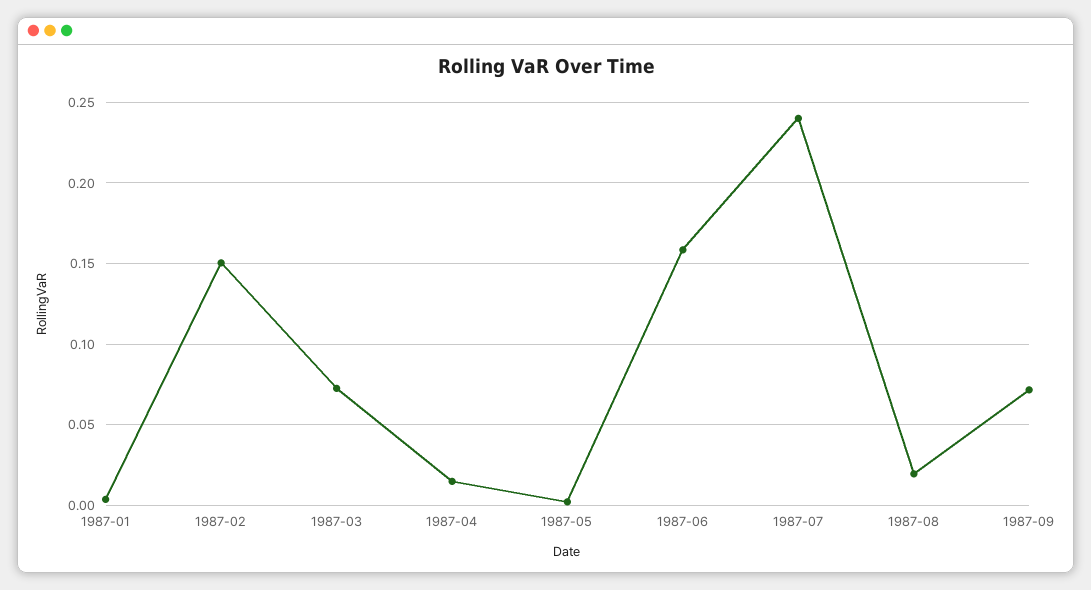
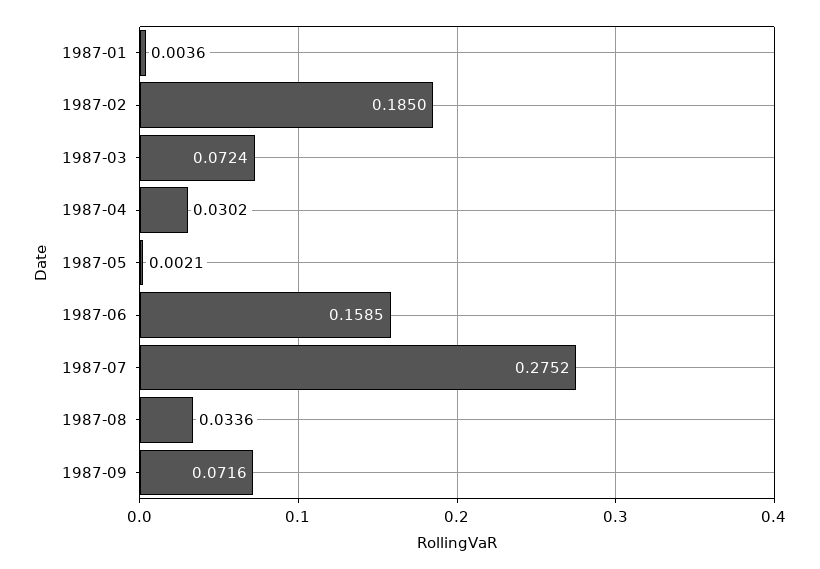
1987-02: 0.15 -> 0.185
1987-04: 0.015 -> 0.0302
1987-07: 0.24 -> 0.2752
1987-08: 0.02 -> 0.0336

